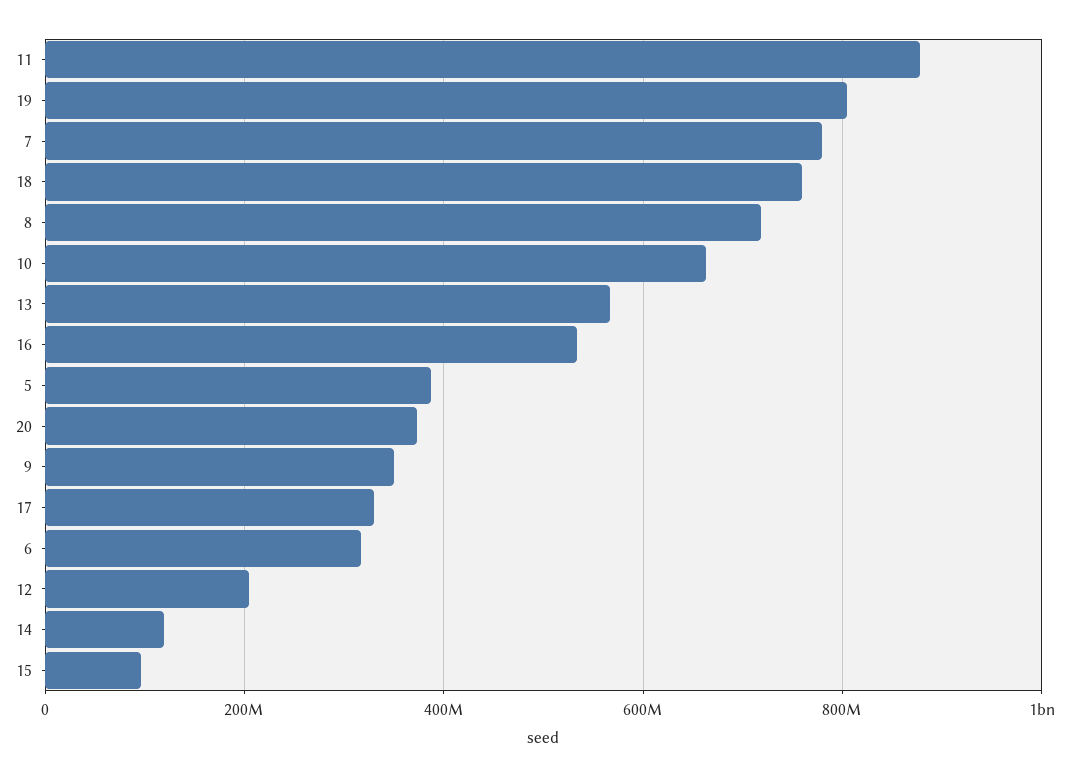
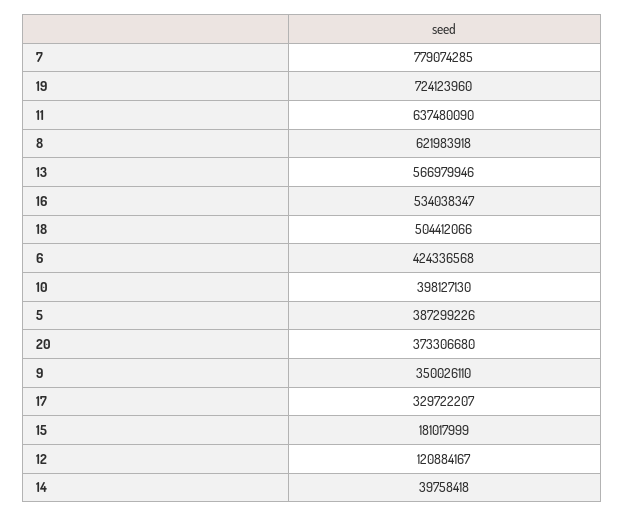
11: 880000000 -> 637480090
19: 800000000 -> 724123960
18: 760000000 -> 504412066
8: 720000000 -> 621983918
10: 660000000 -> 398127130
6: 320000000 -> 424336568
12: 200000000 -> 120884167
14: 120000000 -> 39758418
15: 100000000 -> 181017999

